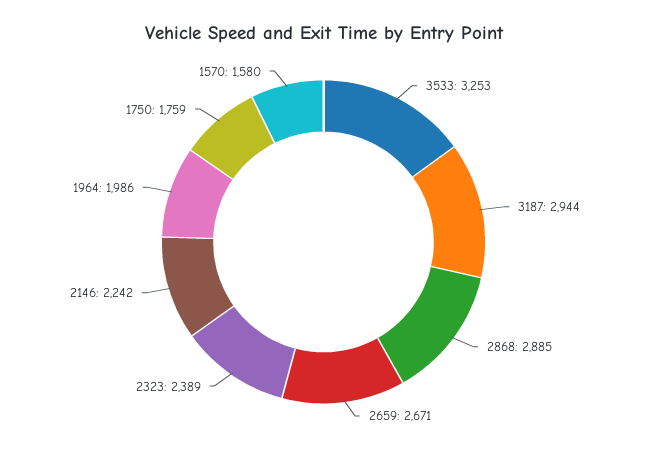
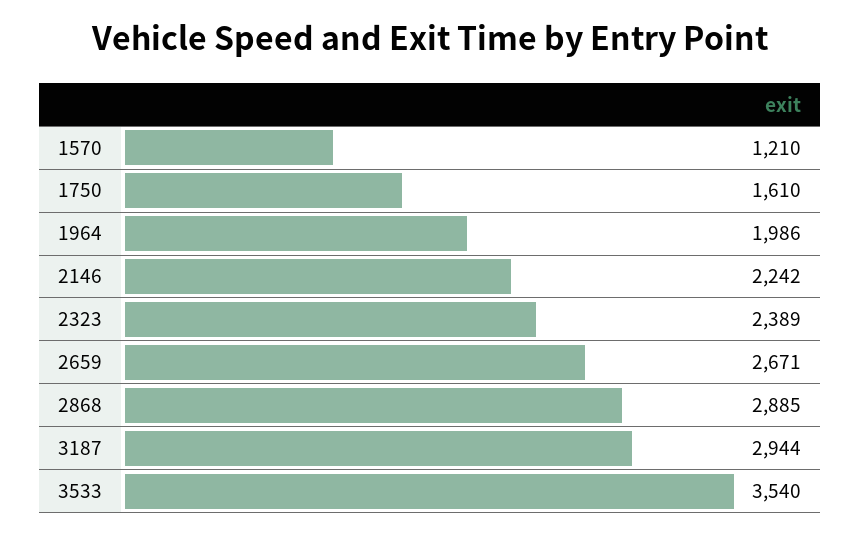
3533: 3253 -> 3540
1750: 1759 -> 1610
1570: 1580 -> 1210

